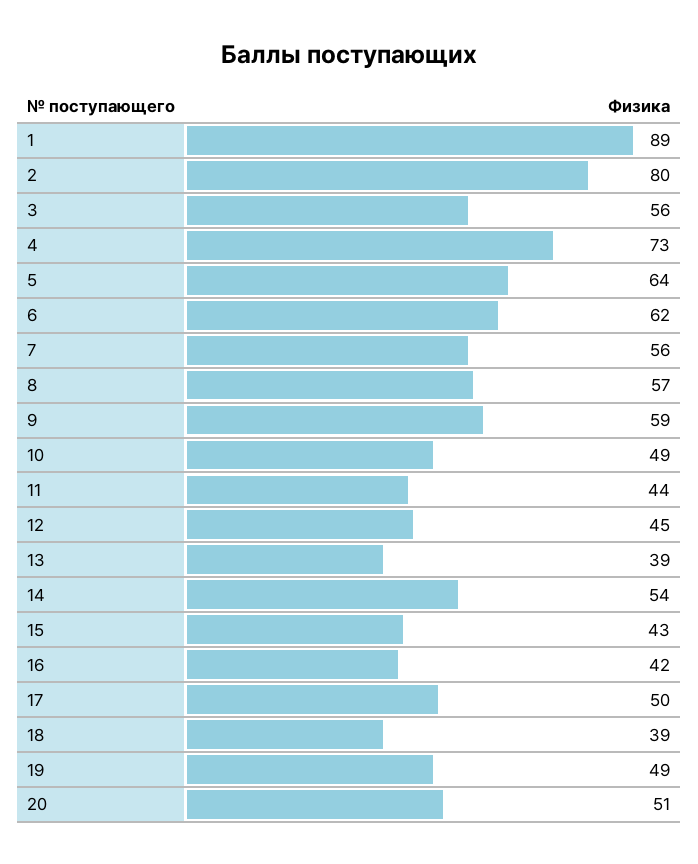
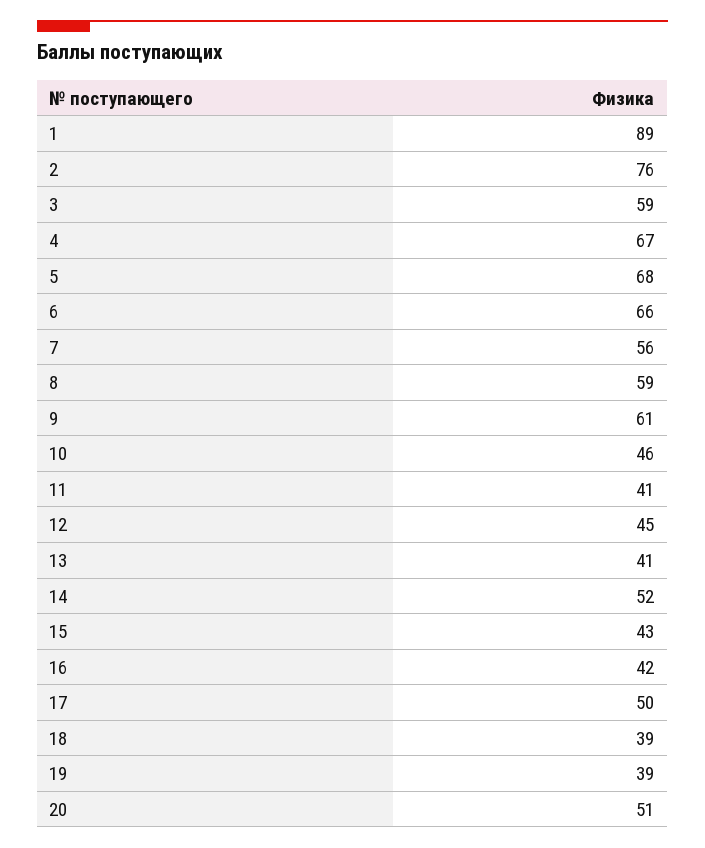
2: 80 -> 76
3: 56 -> 59
4: 73 -> 67
5: 64 -> 68
6: 62 -> 66
8: 57 -> 59
9: 59 -> 61
10: 49 -> 46
11: 44 -> 41
13: 39 -> 41
14: 54 -> 52
19: 49 -> 39

